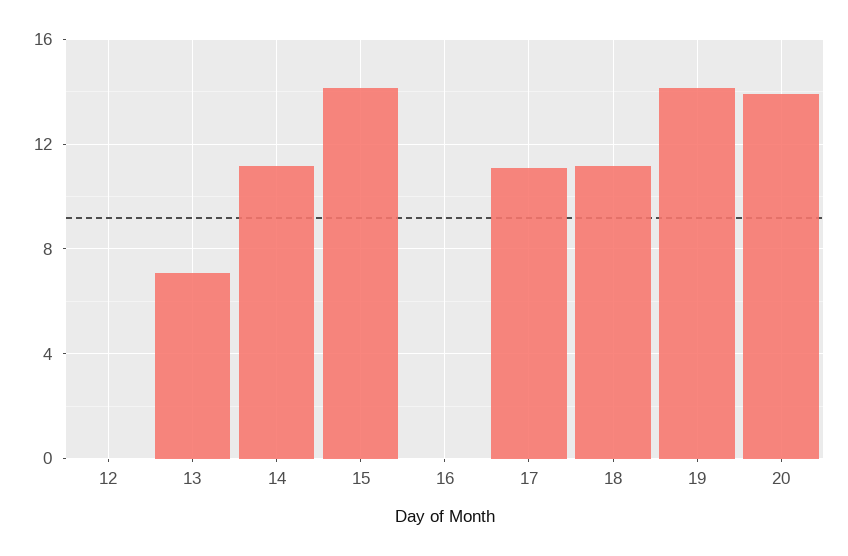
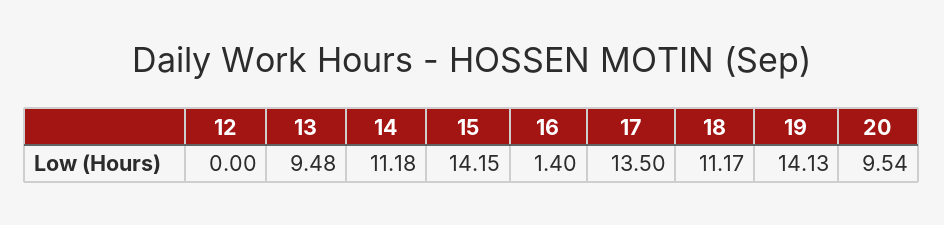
13: 7 -> 9.48
16: 0 -> 1.4
17: 11 -> 13.5
20: 14 -> 9.54

